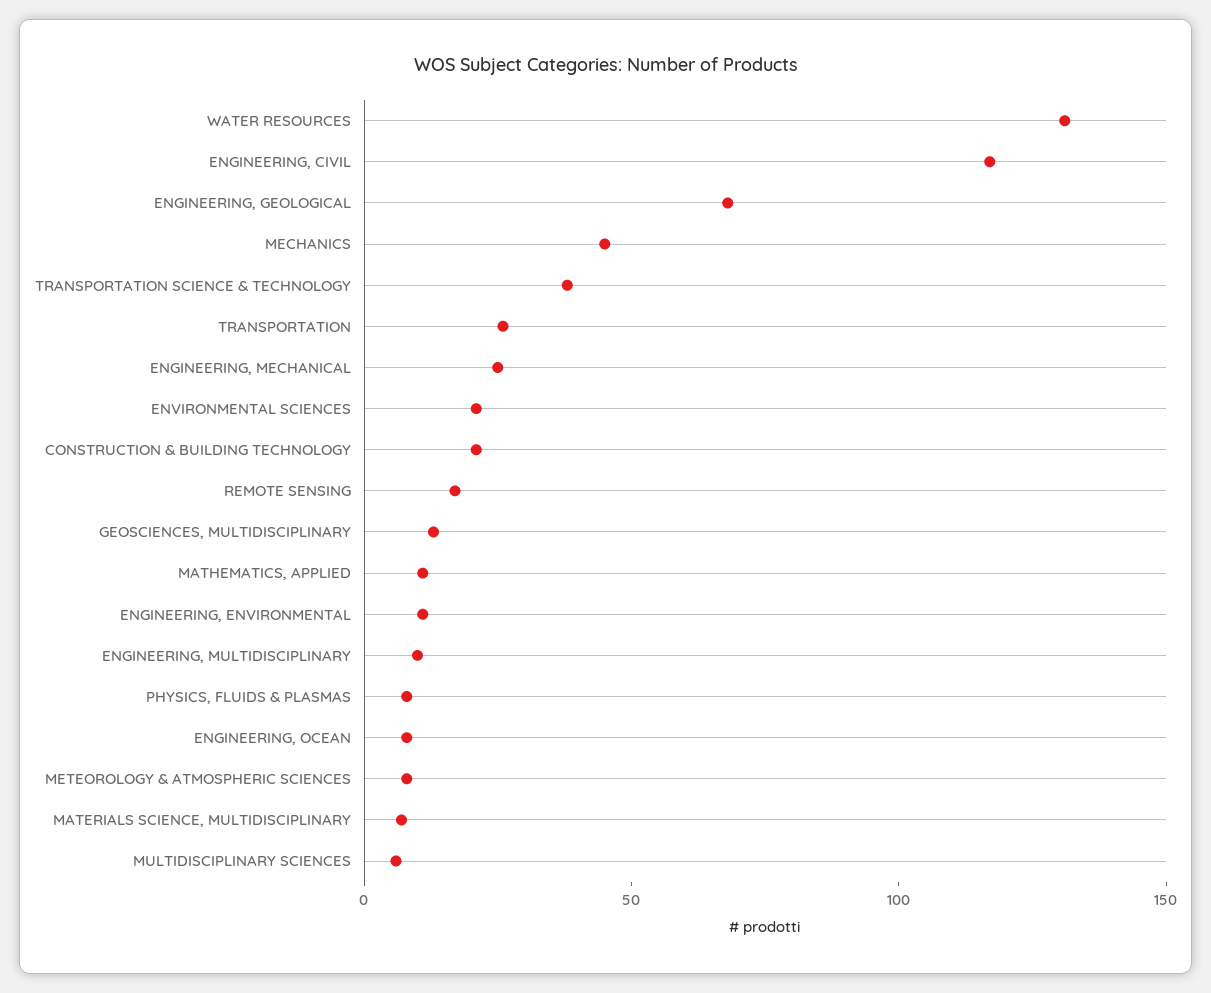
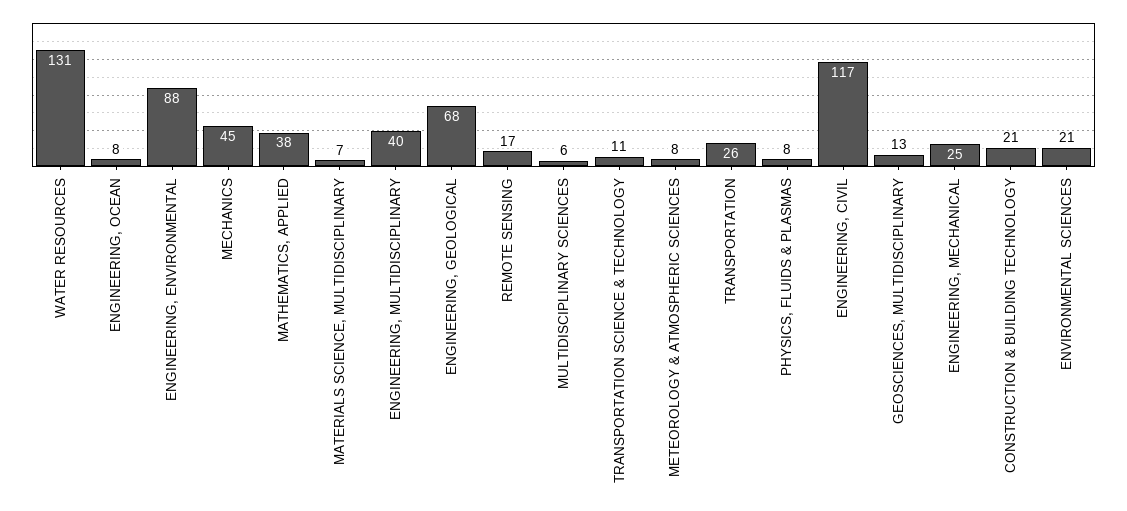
TRANSPORTATION SCIENCE & TECHNOLOGY: 40 -> 11
MATHEMATICS, APPLIED: 10 -> 38
ENGINEERING, ENVIRONMENTAL: 10 -> 88
ENGINEERING, MULTIDISCIPLINARY: 10 -> 40

